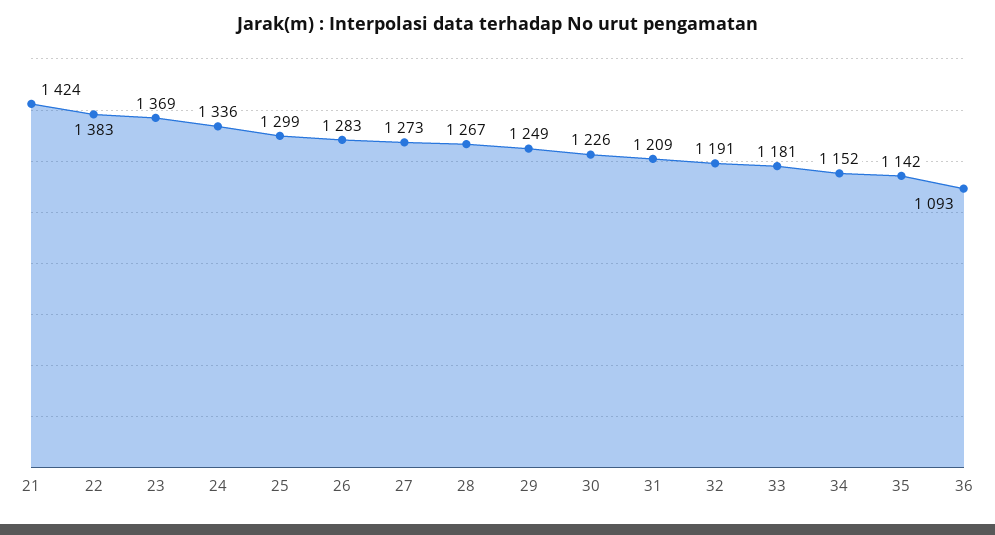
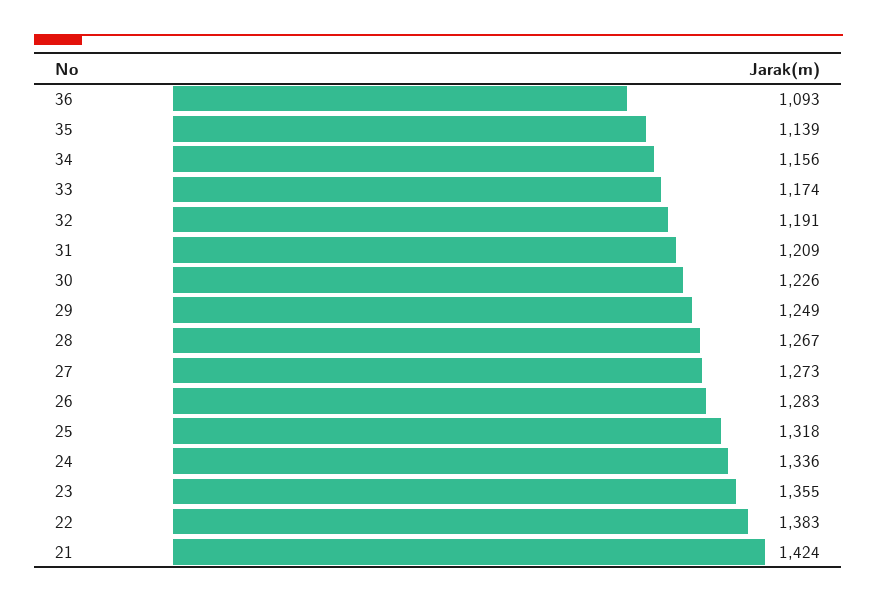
23: 1369 -> 1355
25: 1299 -> 1318
33: 1181 -> 1174
34: 1152 -> 1156
35: 1142 -> 1139

